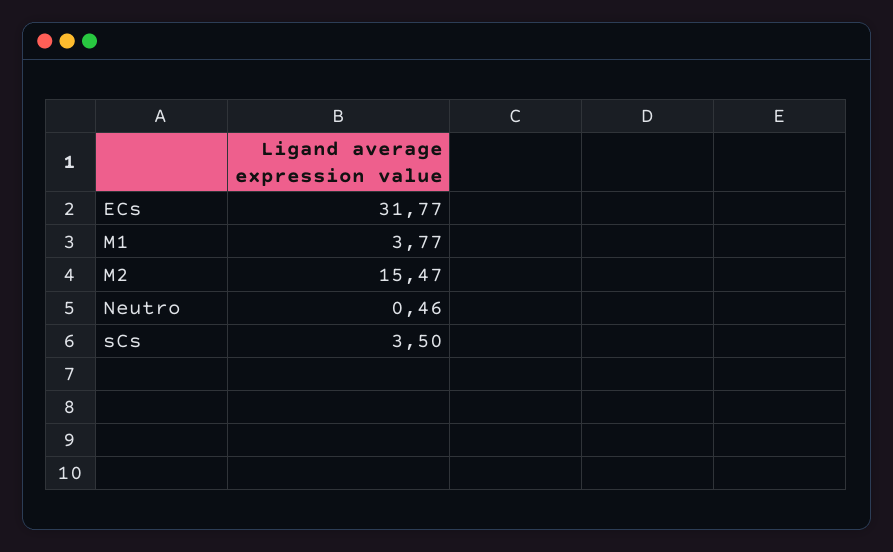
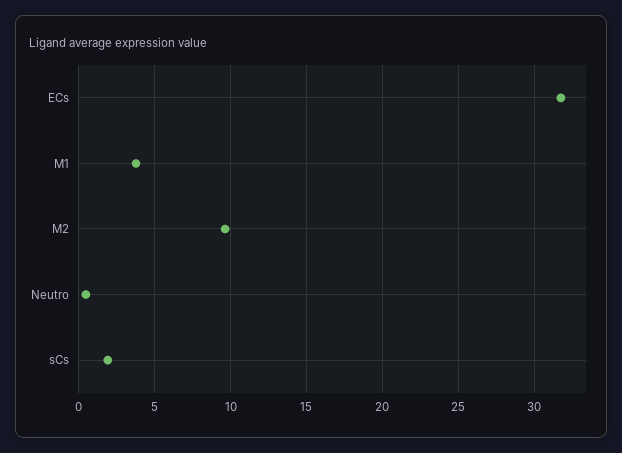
M2: 15.47 -> 9.5
sCs: 3.5 -> 2

